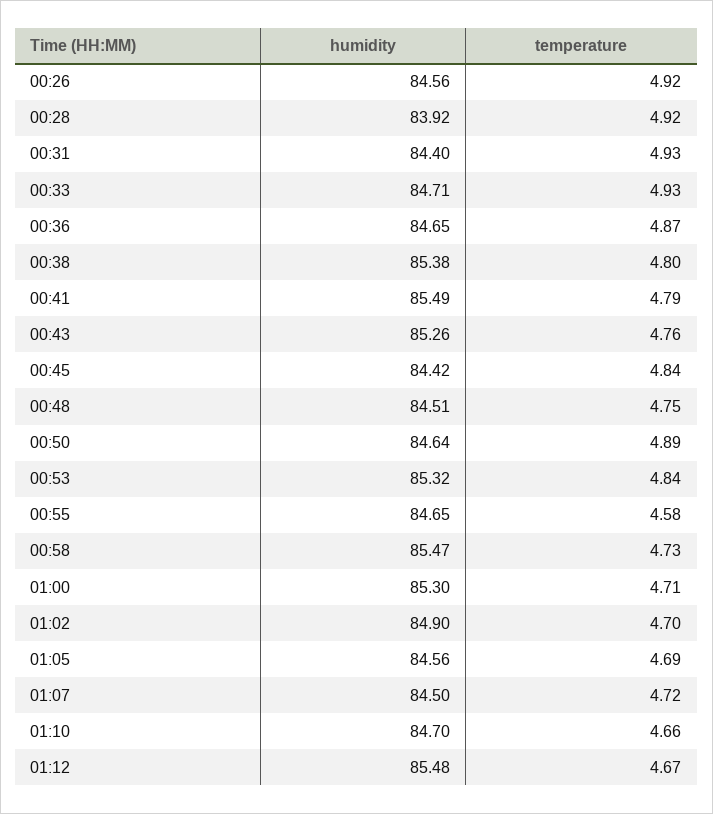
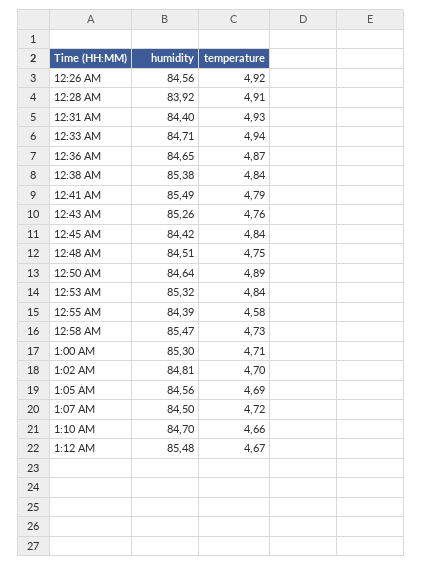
temperature, 00:28: 4.92 -> 4.91
temperature, 00:33: 4.93 -> 4.94
temperature, 00:38: 4.8 -> 4.84
humidity, 00:55: 84.65 -> 84.39
humidity, 01:02: 84.9 -> 84.81

